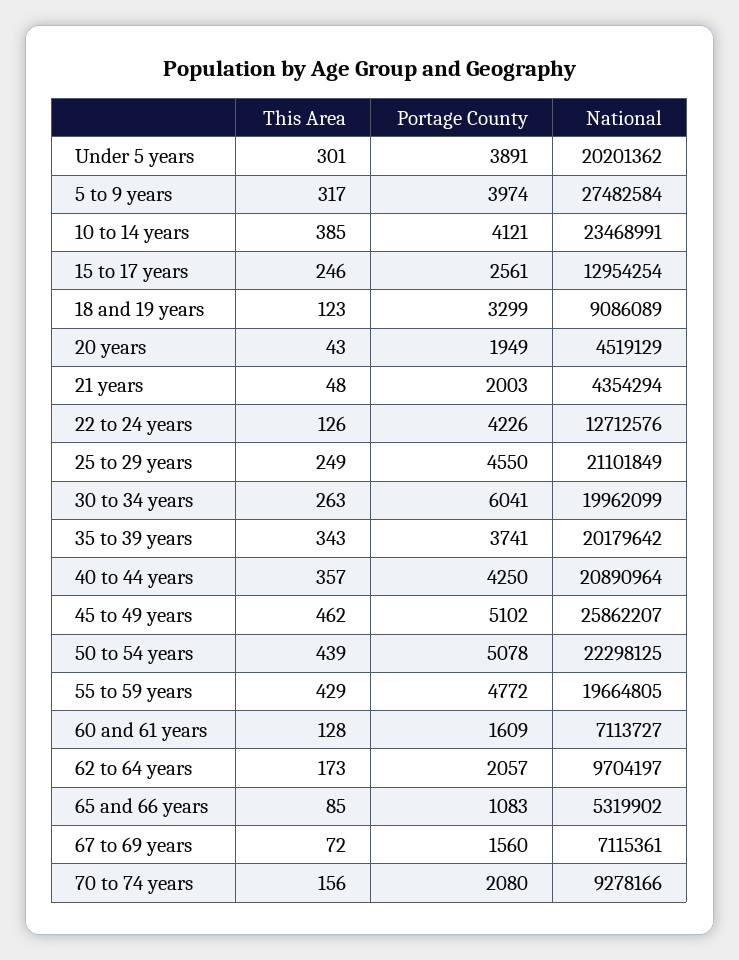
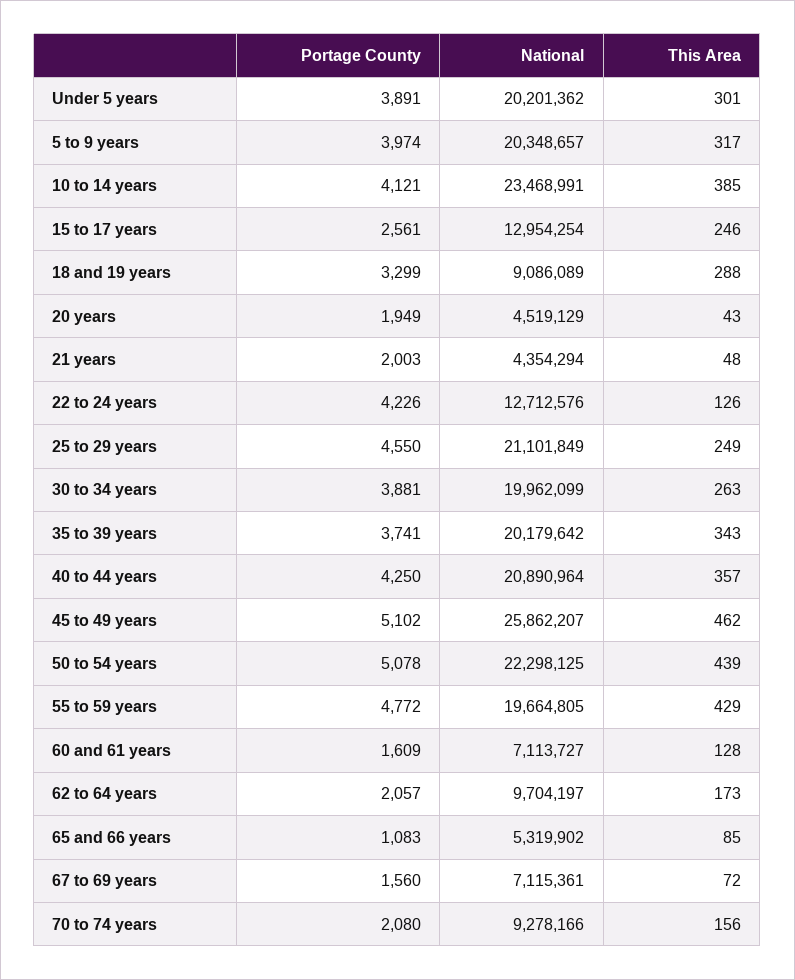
National, 5 to 9 years: 27482584 -> 20348657
This Area, 18 and 19 years: 123 -> 288
Portage County, 30 to 34 years: 6041 -> 3881

